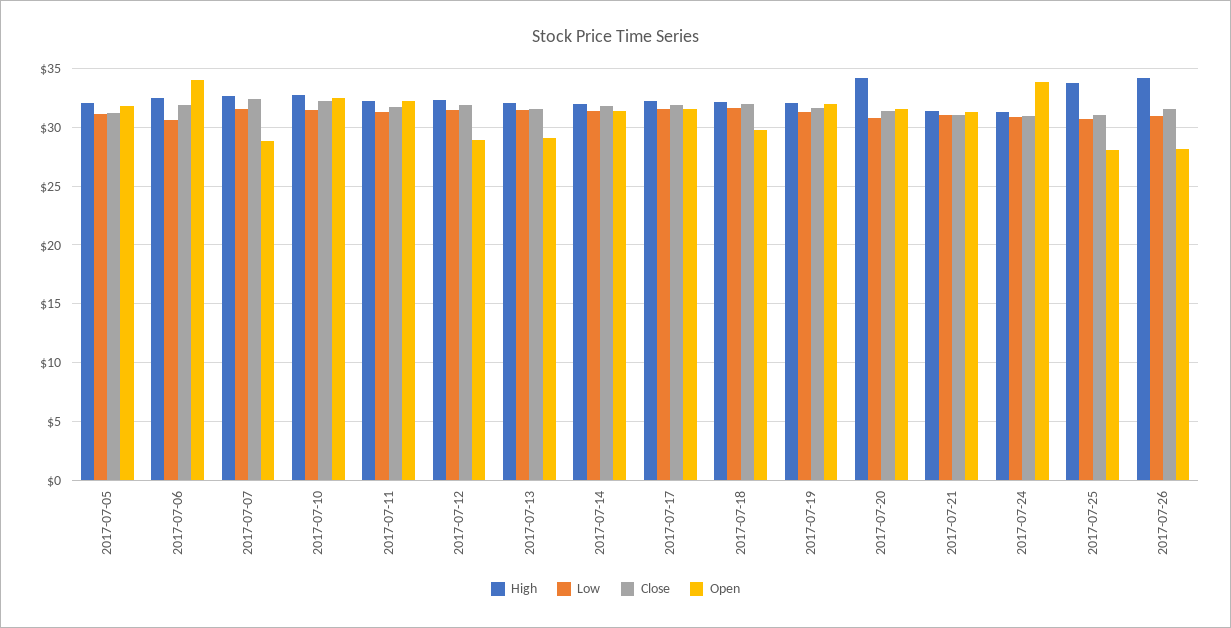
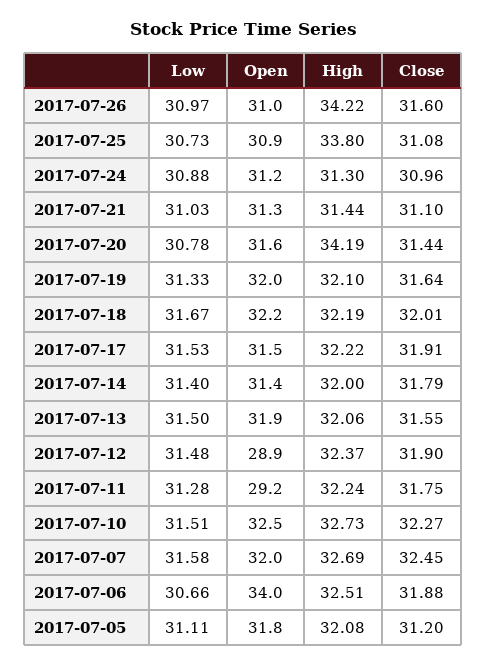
Open, 2017-07-07: 29 -> 32
Open, 2017-07-11: 32 -> 29.2
Open, 2017-07-13: 29 -> 31.9
Open, 2017-07-18: 30 -> 32.2
Open, 2017-07-24: 34 -> 31.2
Open, 2017-07-25: 28 -> 30.9
Open, 2017-07-26: 28 -> 31

